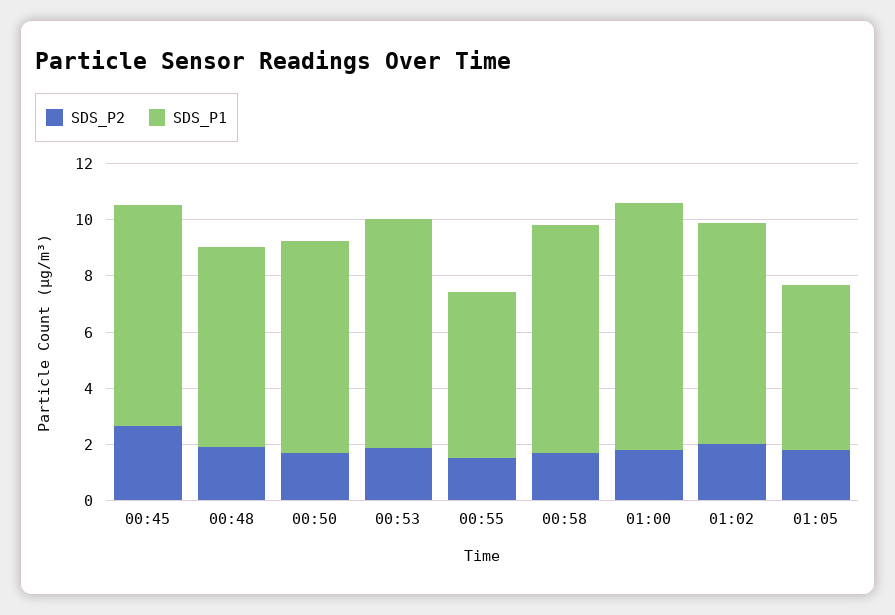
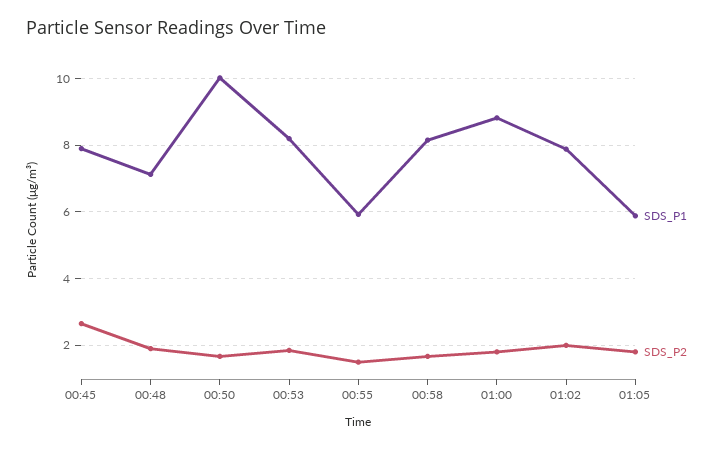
SDS_P1, 00:50: 7.5 -> 10

